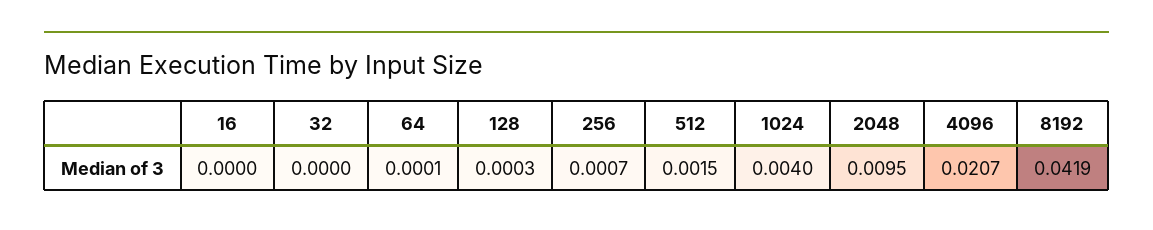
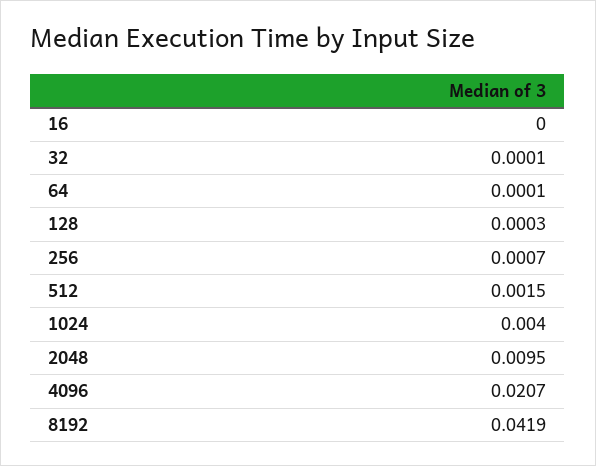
32: 0 -> 0.0001

